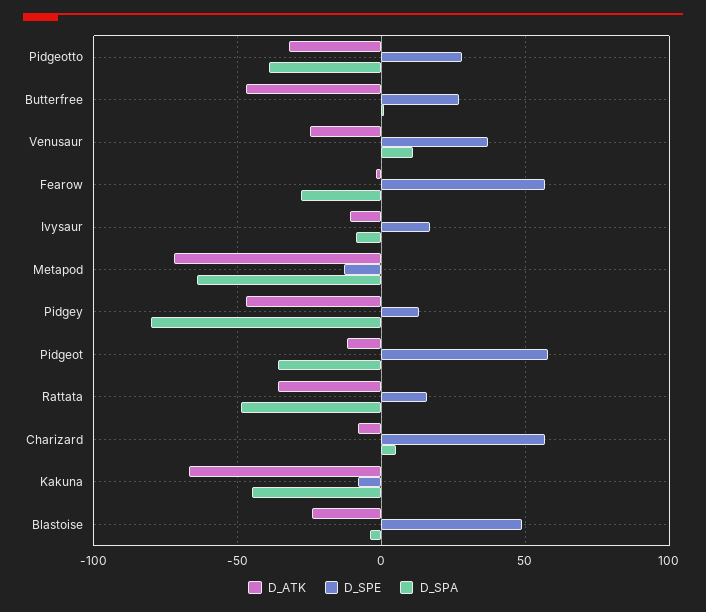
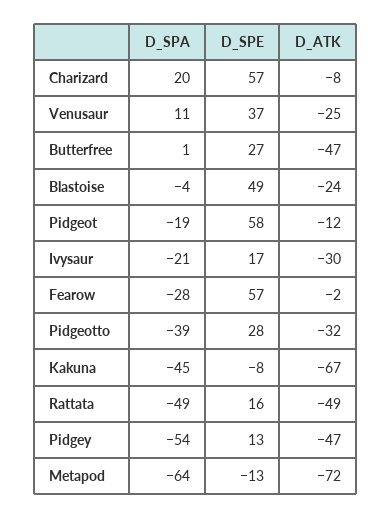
D_ATK, Ivysaur: -10 -> -30
D_SPA, Ivysaur: -10 -> -21
D_SPA, Pidgey: -80 -> -54
D_SPA, Pidgeot: -35 -> -19
D_ATK, Rattata: -35 -> -49
D_SPA, Charizard: 5 -> 20

